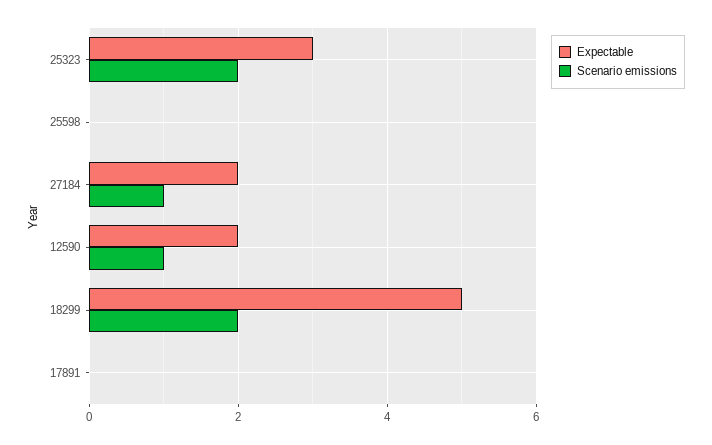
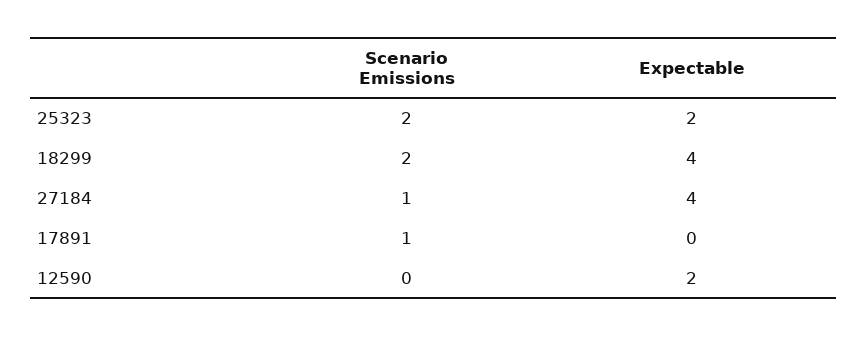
Expectable, 25323: 3 -> 2
Expectable, 25598: 0 -> none
Scenario emissions, 25598: 0 -> none
Expectable, 27184: 2 -> 4
Scenario emissions, 12590: 1 -> 0
Expectable, 18299: 5 -> 4
Scenario emissions, 17891: 0 -> 1

